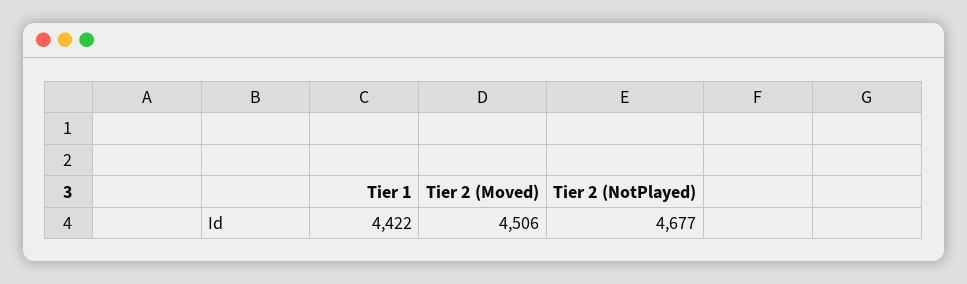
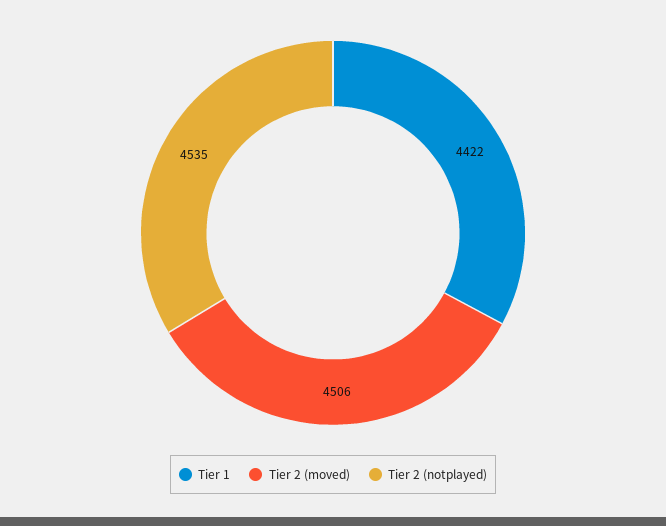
Tier 2 (NotPlayed): 4677 -> 4535

